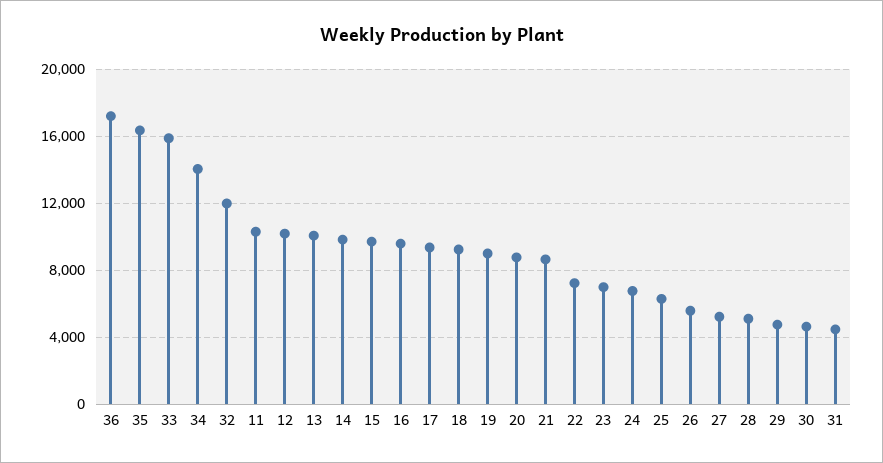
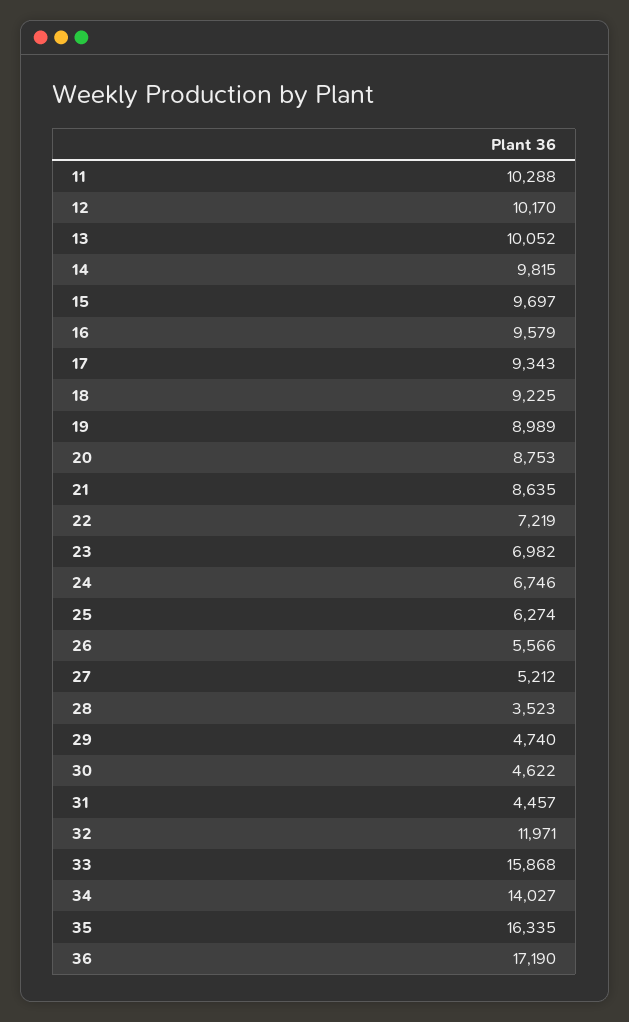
28: 5000 -> 3523

